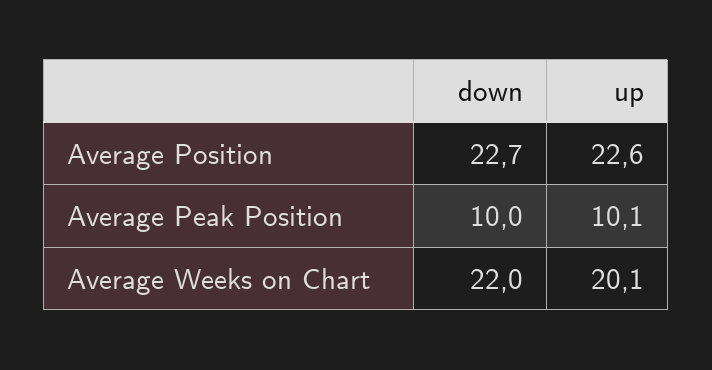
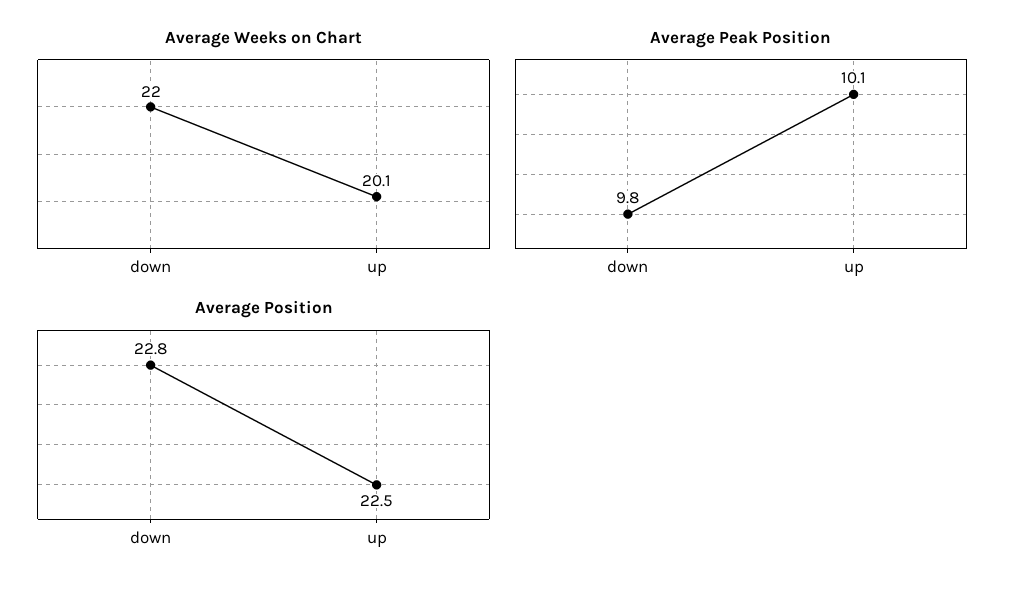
Average Position, down: 22.7 -> 22.8
Average Position, up: 22.6 -> 22.5
Average Peak Position, down: 10 -> 9.8

